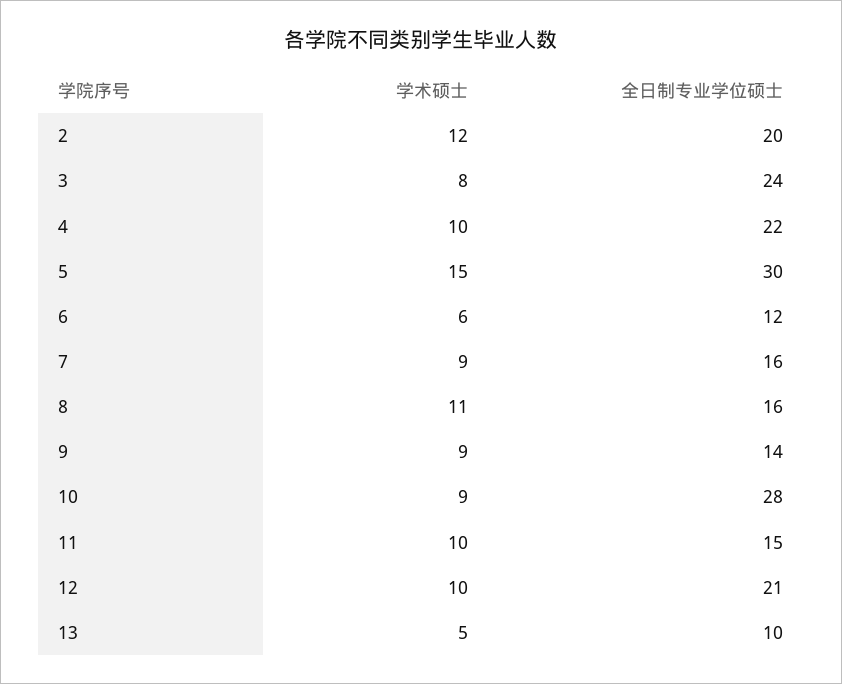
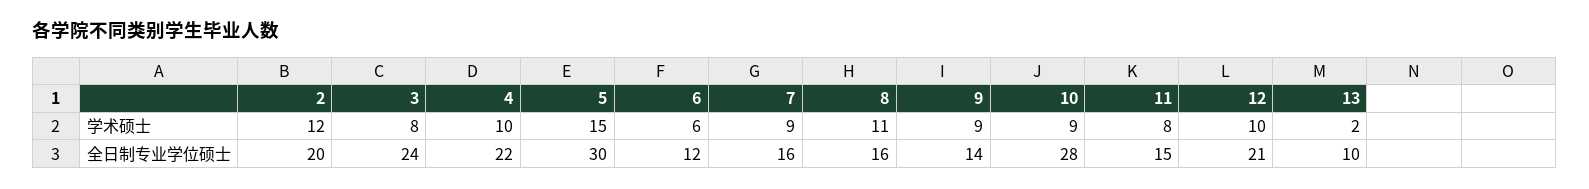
学术硕士, 11: 10 -> 8
学术硕士, 13: 5 -> 2

